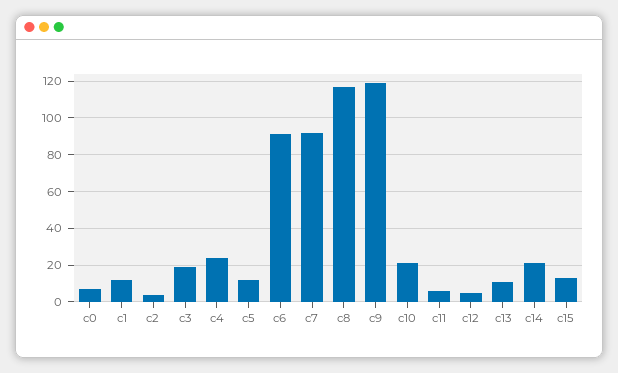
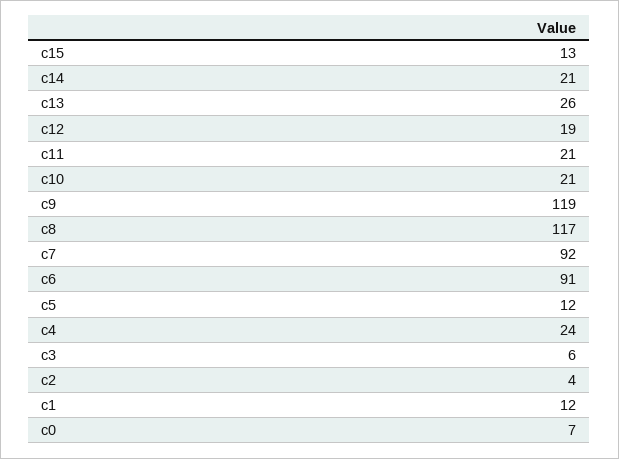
c3: 20 -> 6
c11: 5 -> 21
c12: 5 -> 19
c13: 10 -> 26

